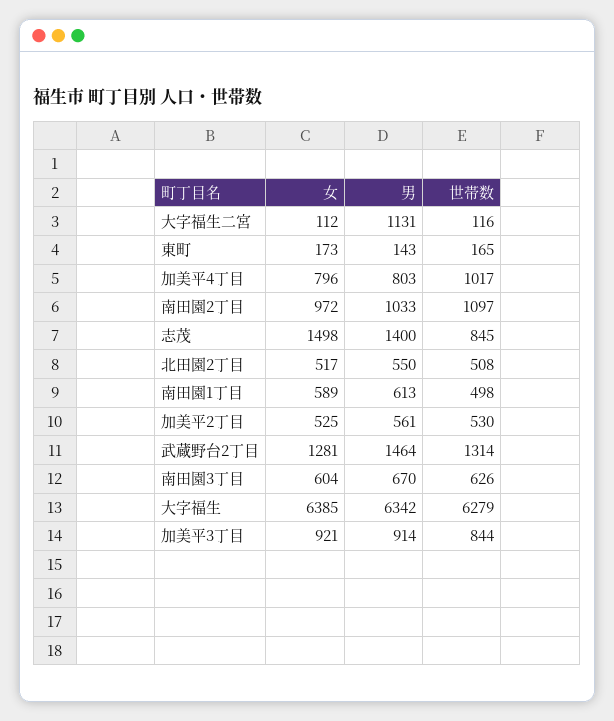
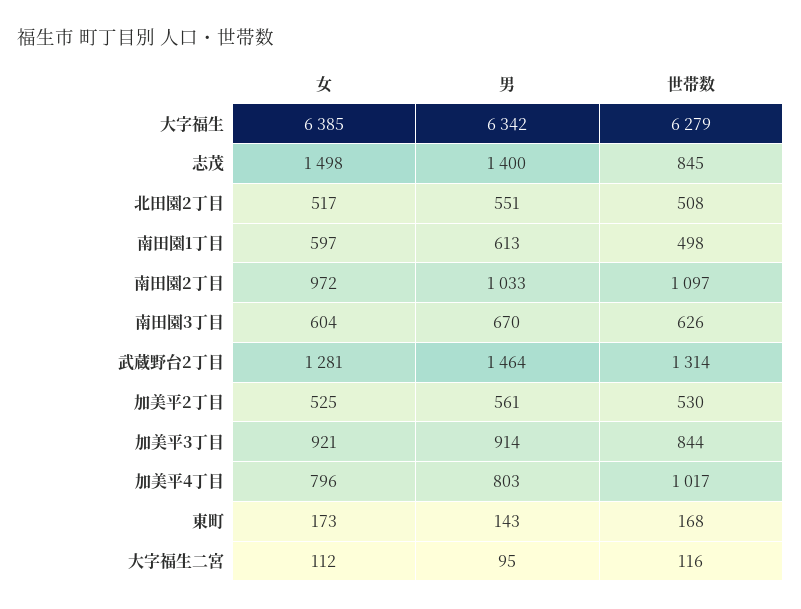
男, 大字福生二宮: 1131 -> 95
世帯数, 東町: 165 -> 168
男, 北田園2丁目: 550 -> 551
女, 南田園1丁目: 589 -> 597

